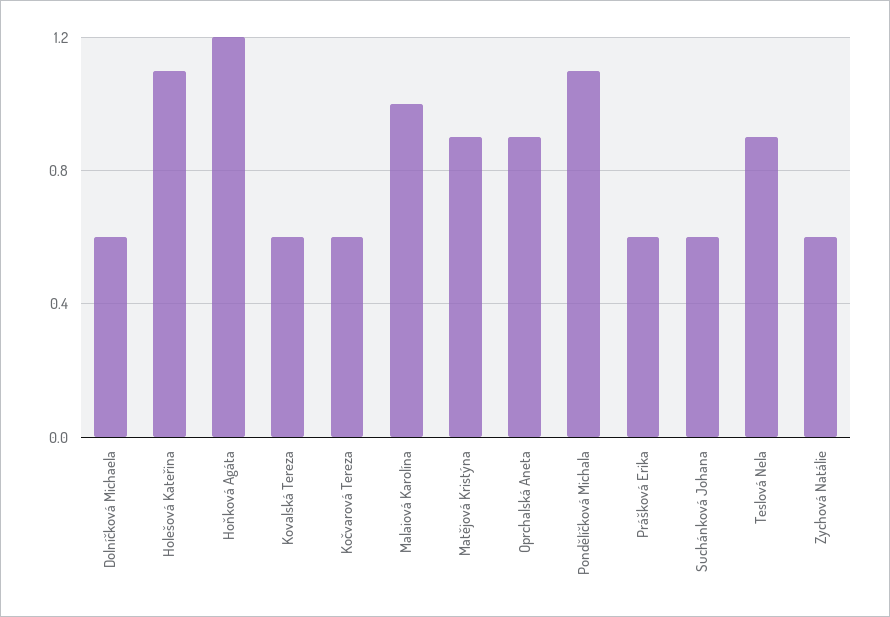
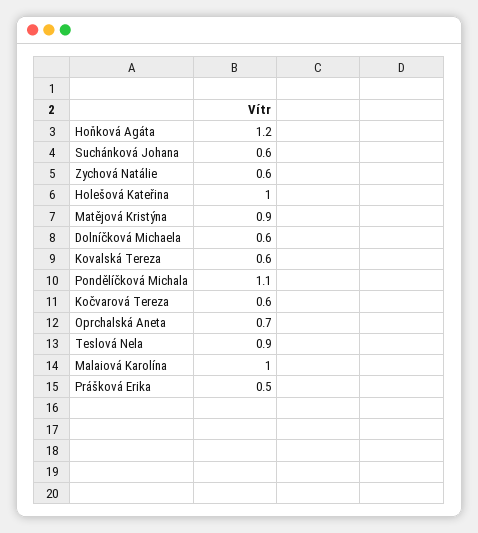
Holešová Kateřina: 1.1 -> 1
Oprchalská Aneta: 0.9 -> 0.7
Prášková Erika: 0.6 -> 0.5

